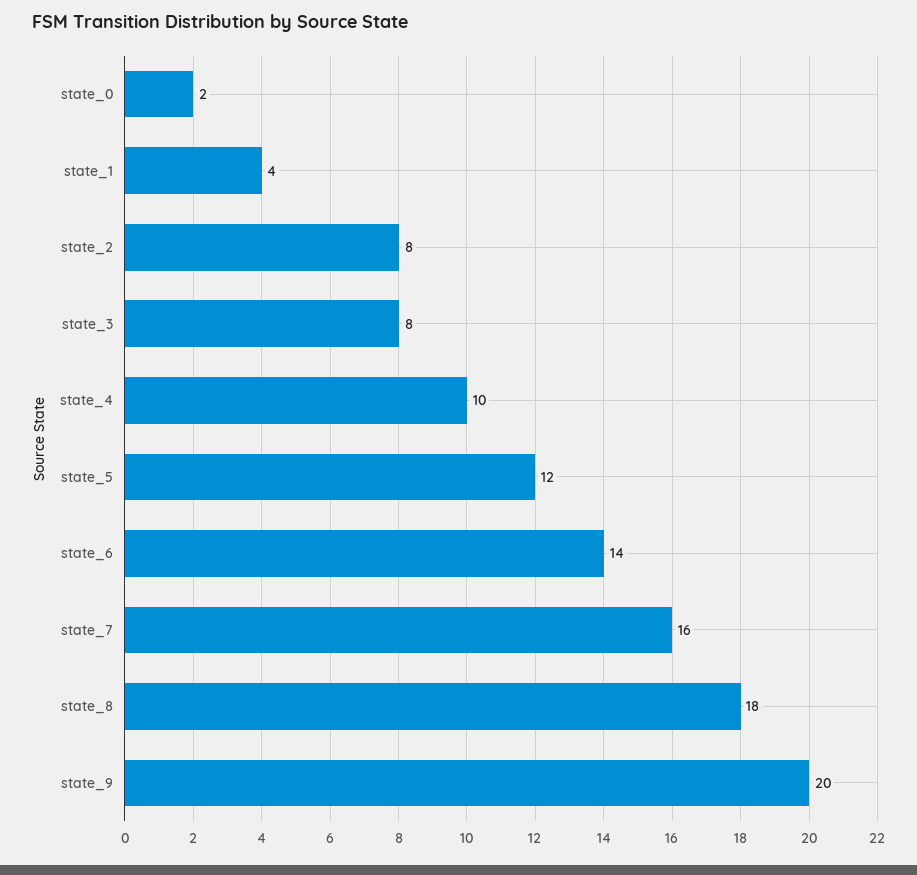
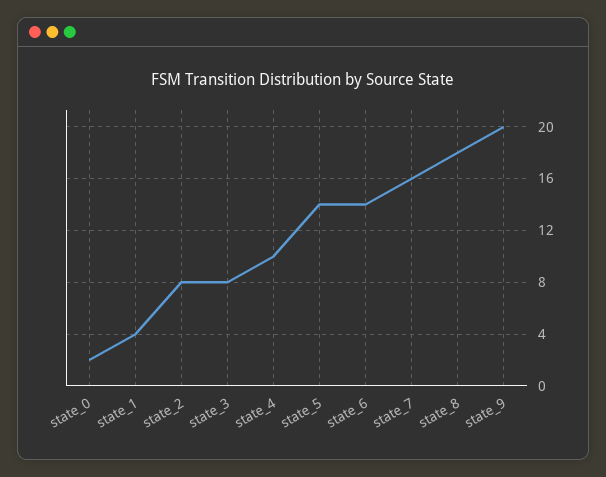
state_5: 12 -> 14

